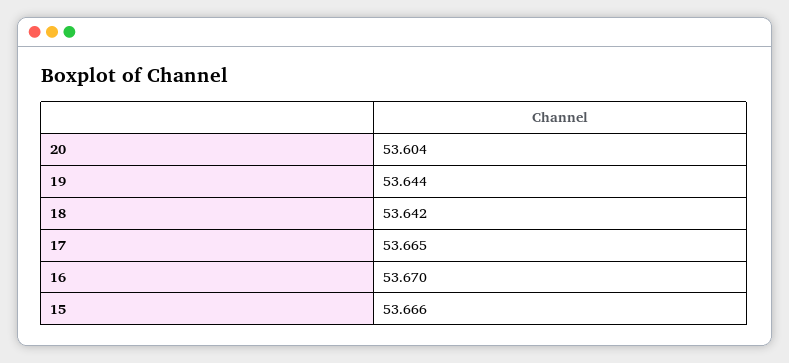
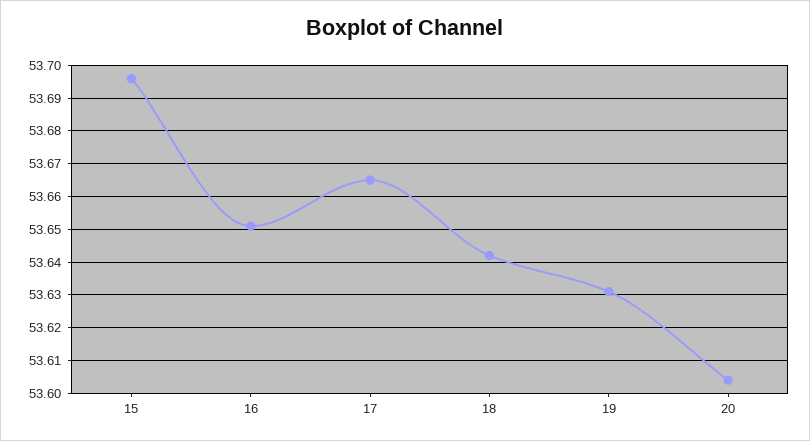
19: 53.644 -> 53.63
16: 53.67 -> 53.65
15: 53.666 -> 53.695

